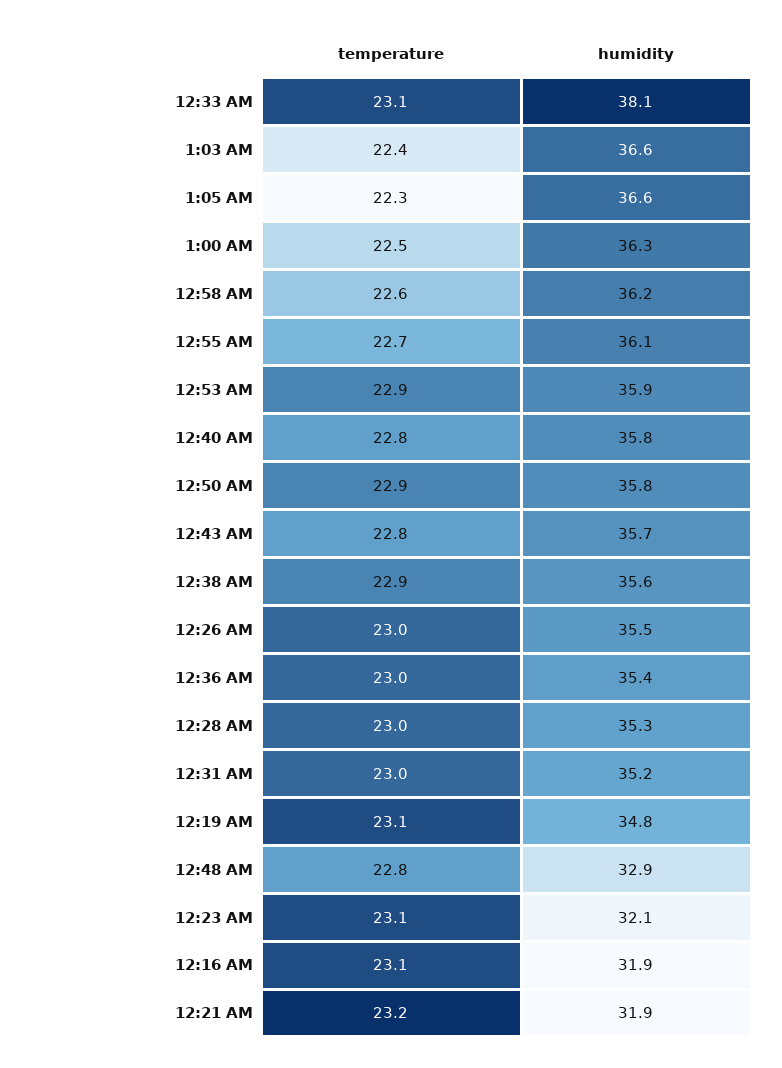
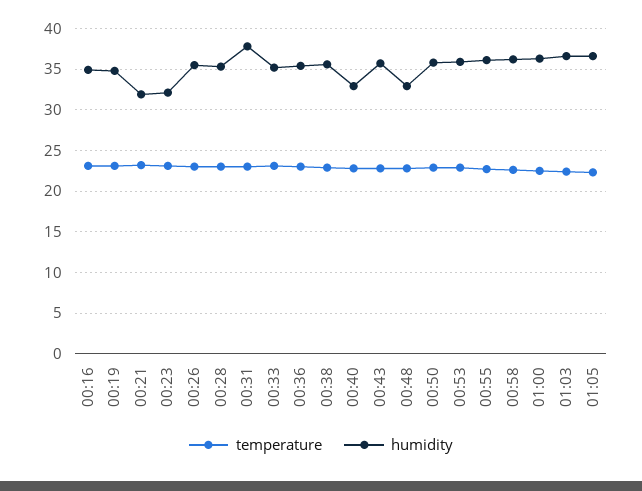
humidity, 12:33 AM: 38.1 -> 35
humidity, 12:40 AM: 35.8 -> 33
humidity, 12:31 AM: 35.2 -> 38
humidity, 12:16 AM: 31.9 -> 35

